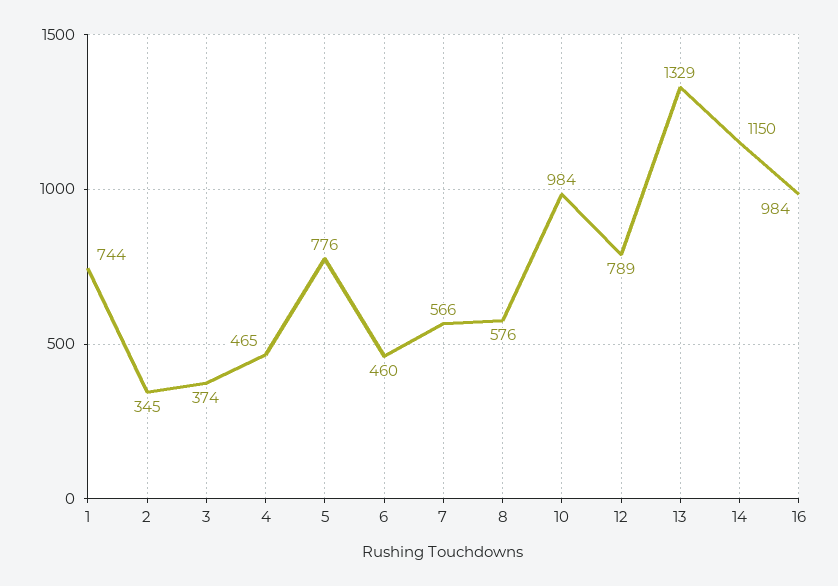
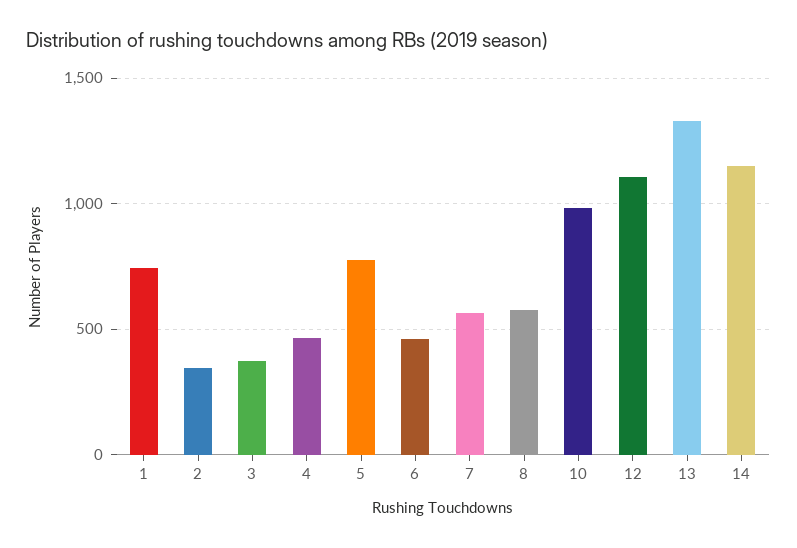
12: 789 -> 1100
16: 984 -> none

